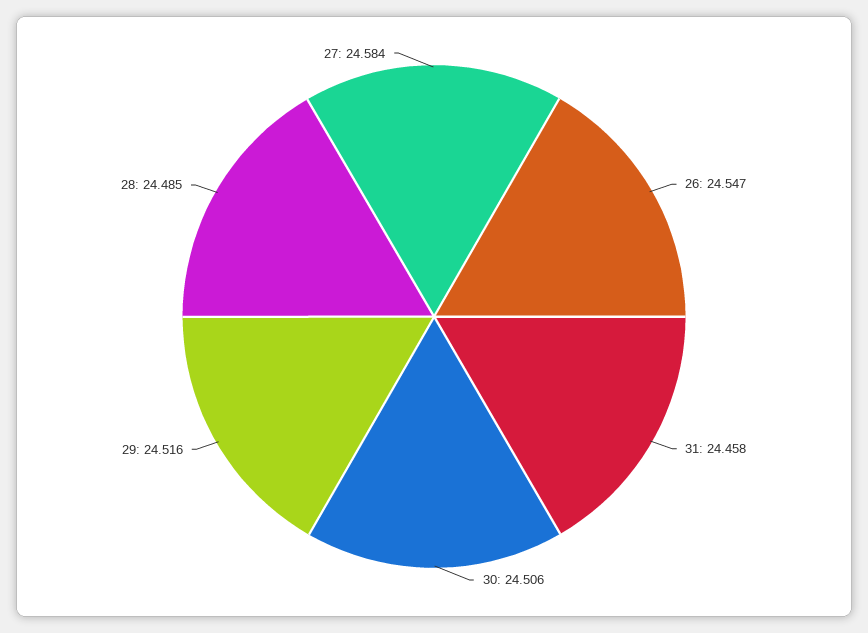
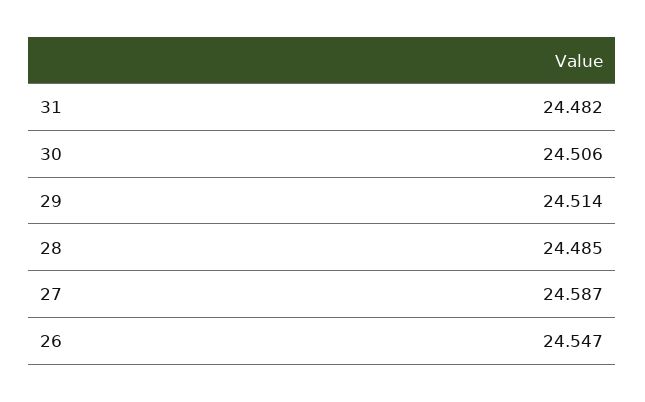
31: 24.458 -> 24.482
29: 24.516 -> 24.514
27: 24.584 -> 24.587

